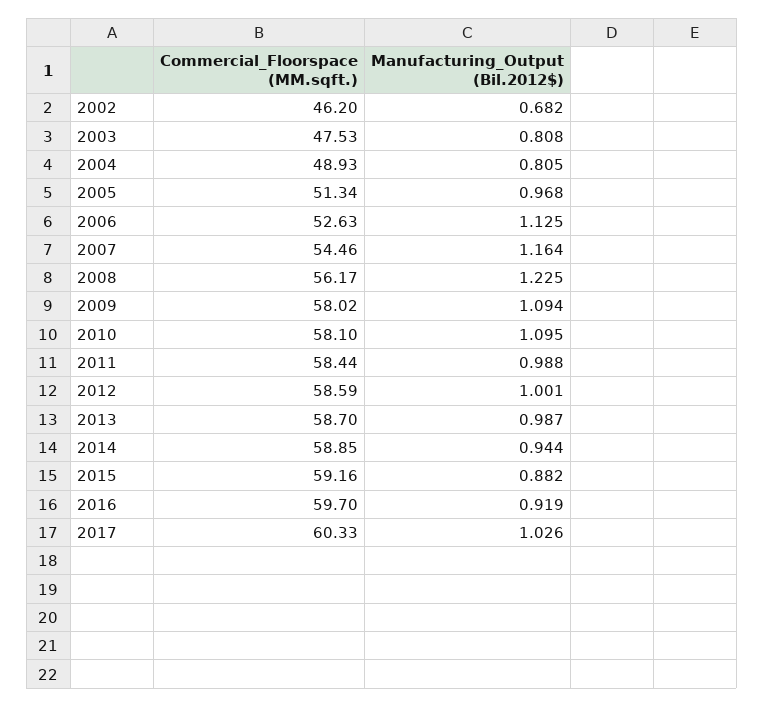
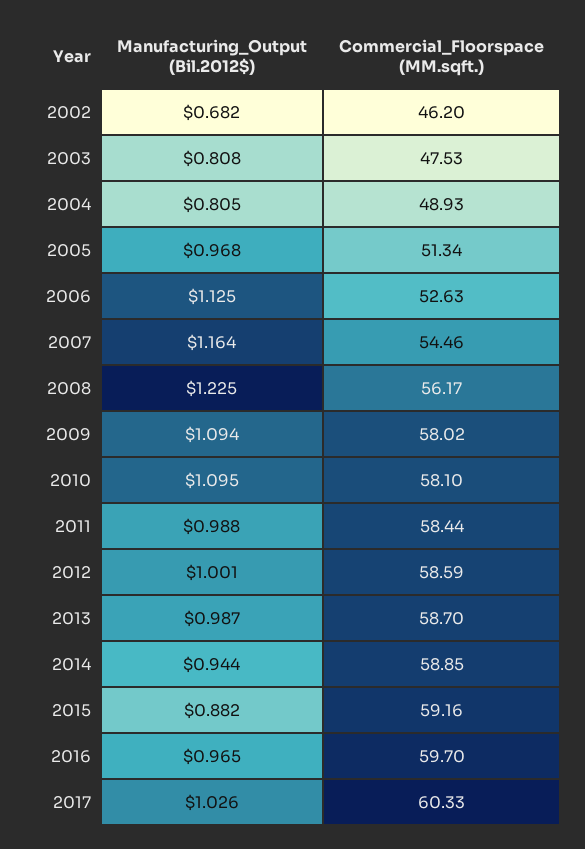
Manufacturing_Output (Bil.2012$), 2016: 0.919 -> 0.965

